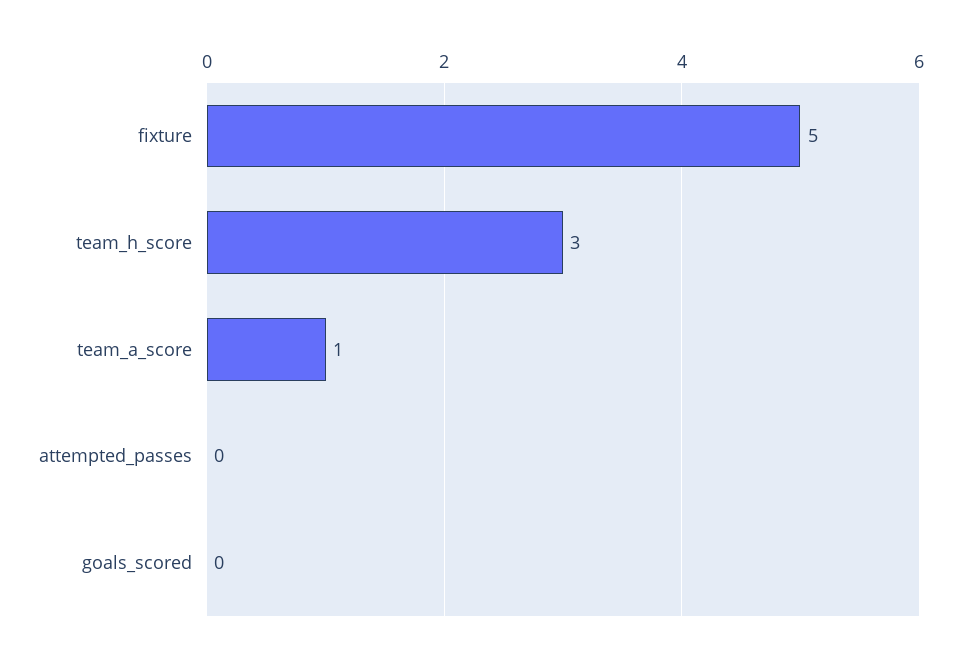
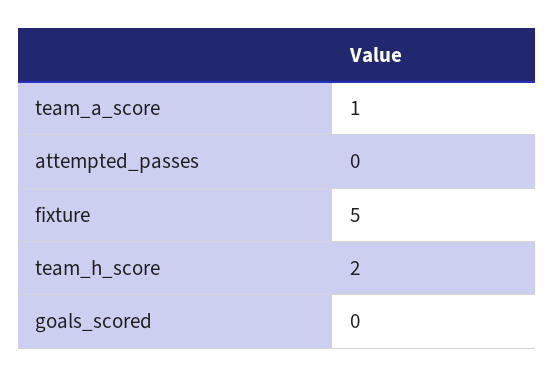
team_h_score: 3 -> 2

